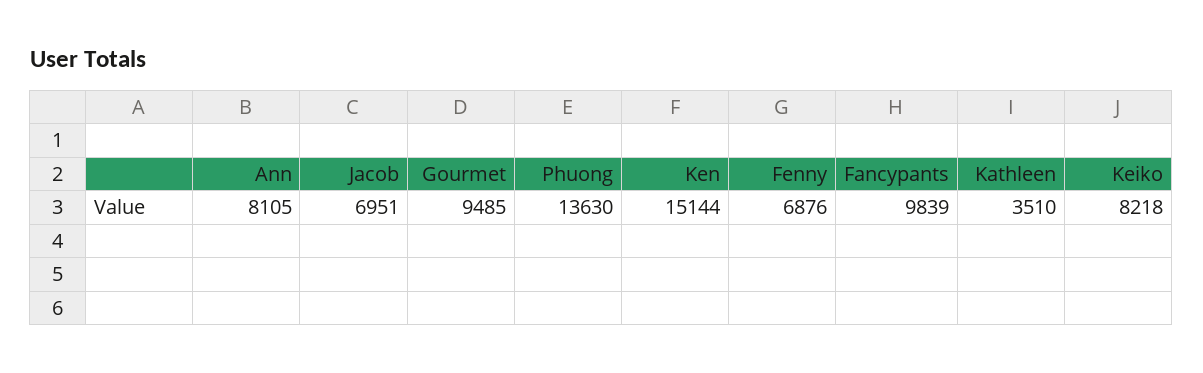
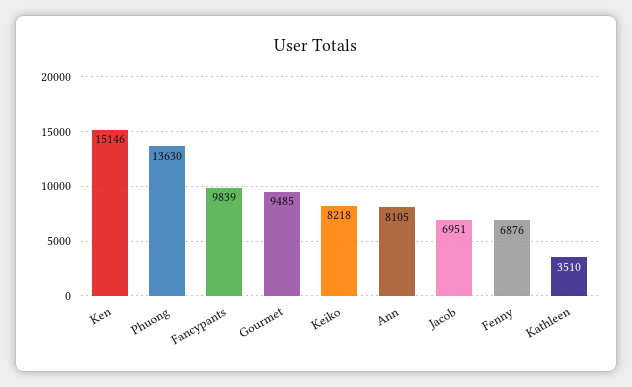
Ken: 15144 -> 15146

